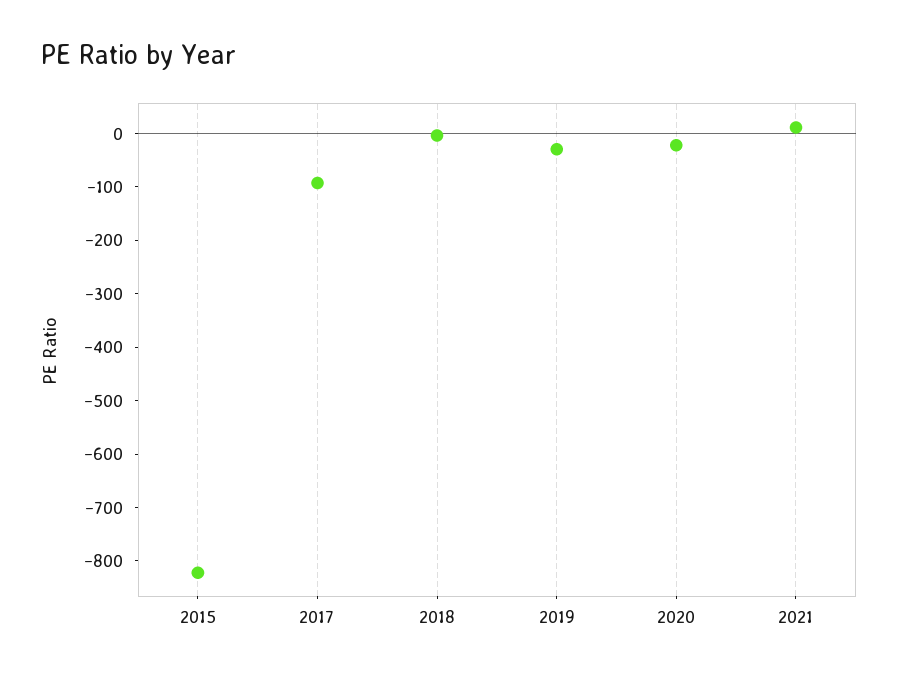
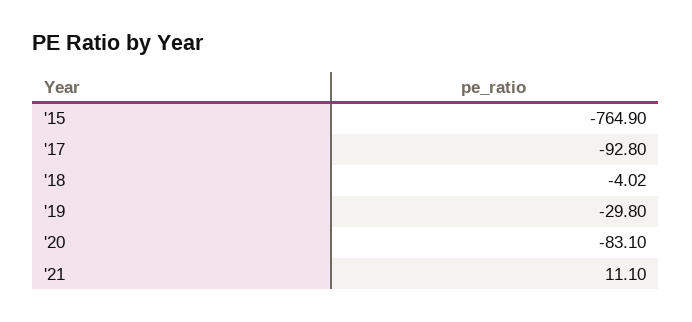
2015: -820 -> -764.9
2020: -20 -> -83.1

